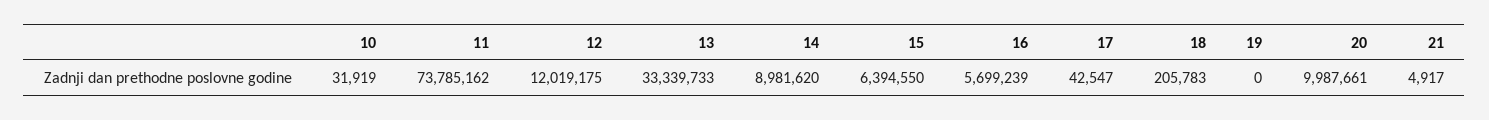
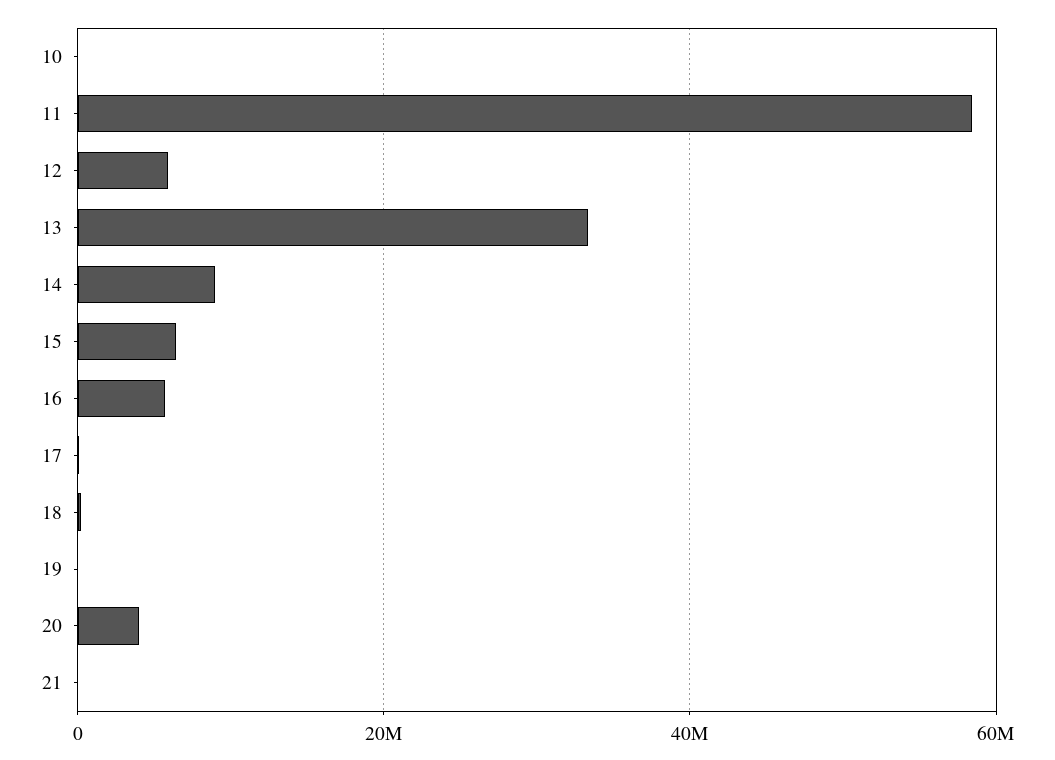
11: 73785162 -> 58000000
12: 12019175 -> 6000000
20: 9987661 -> 4000000

